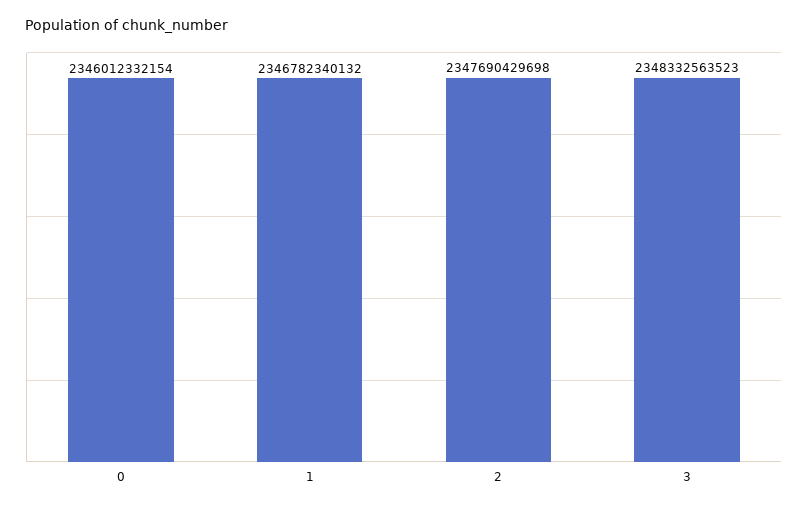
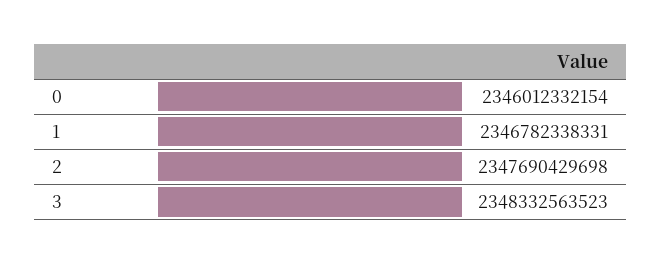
1: 2346782340132 -> 2346782338331

